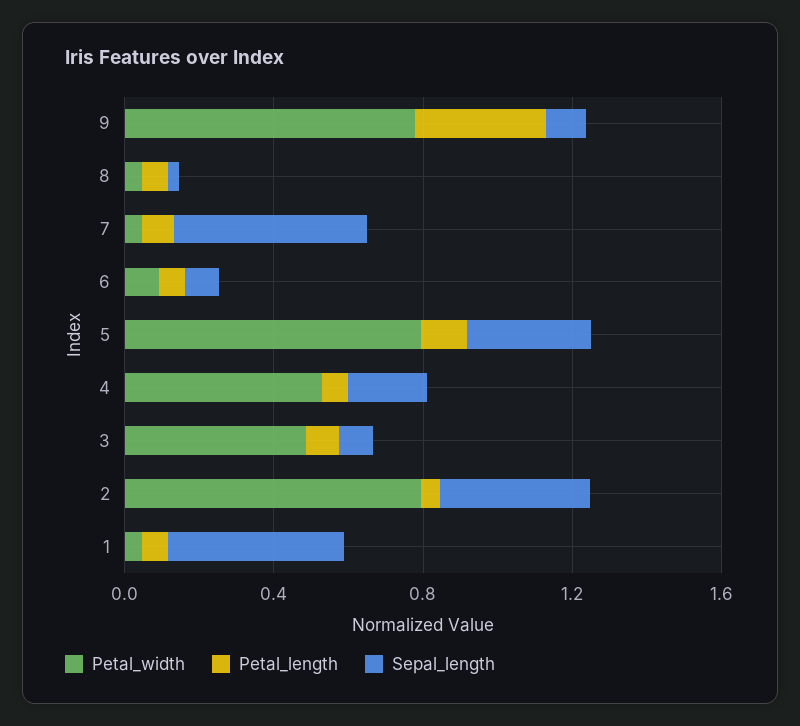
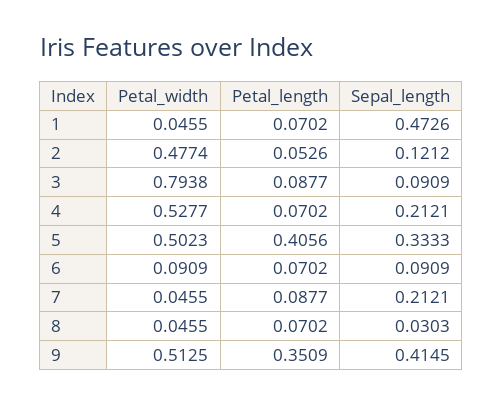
Petal_width, 9: 0.8 -> 0.5125
Sepal_length, 9: 0.1 -> 0.4145
Sepal_length, 7: 0.5 -> 0.2121
Petal_width, 5: 0.8 -> 0.5023
Petal_length, 5: 0.1 -> 0.4056
Petal_width, 3: 0.5 -> 0.7938
Petal_width, 2: 0.8 -> 0.4774
Sepal_length, 2: 0.4 -> 0.1212

